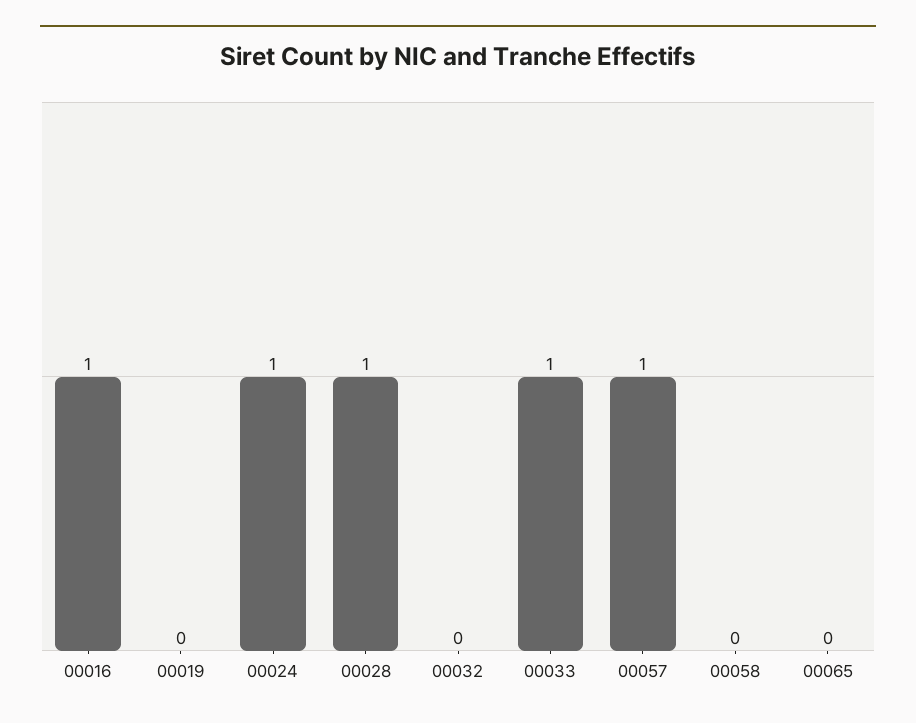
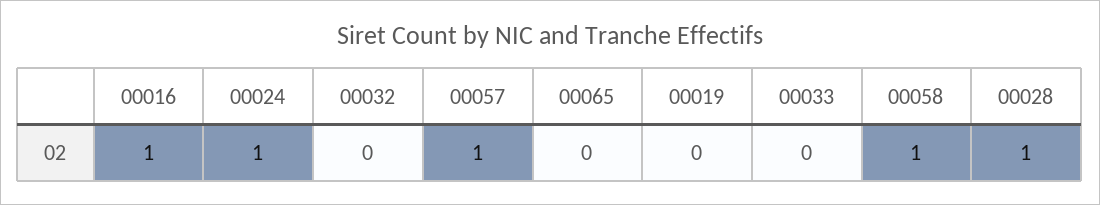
00033: 1 -> 0
00058: 0 -> 1

